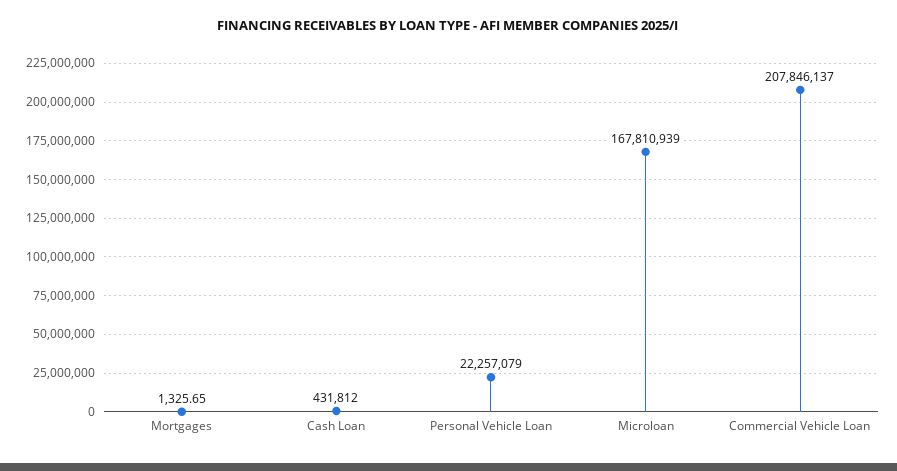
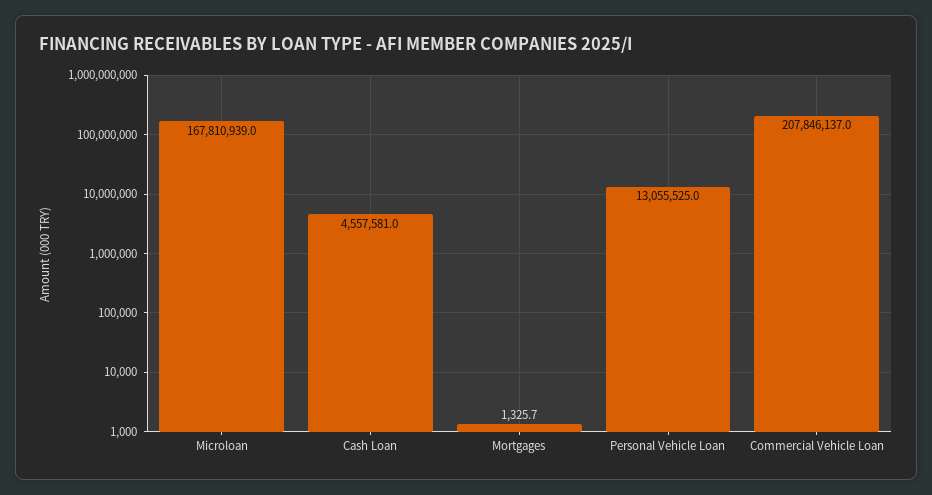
Cash Loan: 431812 -> 4557581
Personal Vehicle Loan: 22257079 -> 13055525

